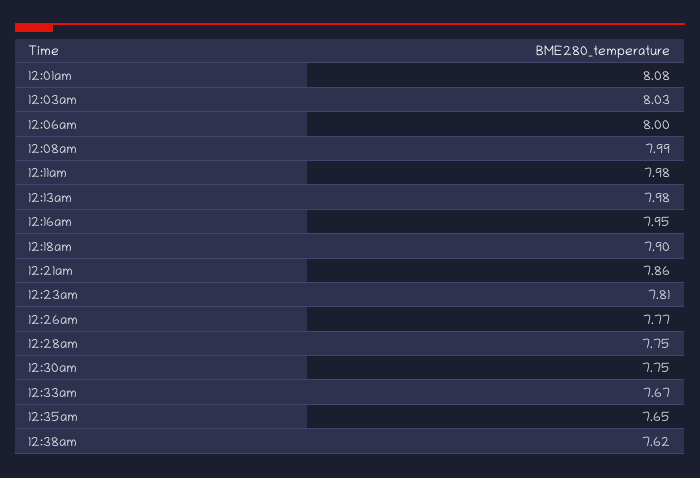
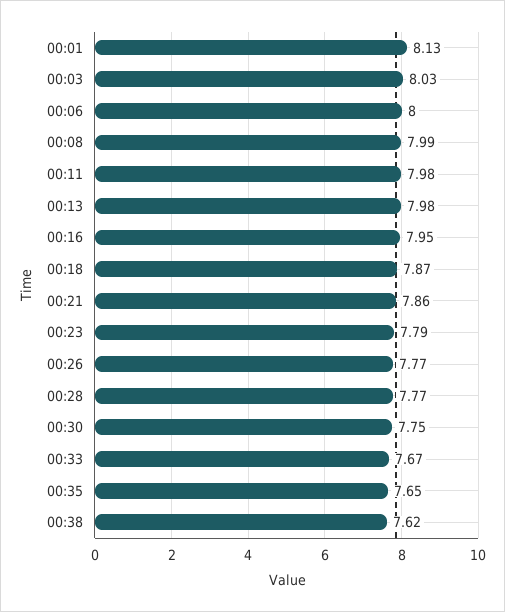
12:01am: 8.08 -> 8.13
12:18am: 7.9 -> 7.87
12:23am: 7.81 -> 7.79
12:28am: 7.75 -> 7.77

